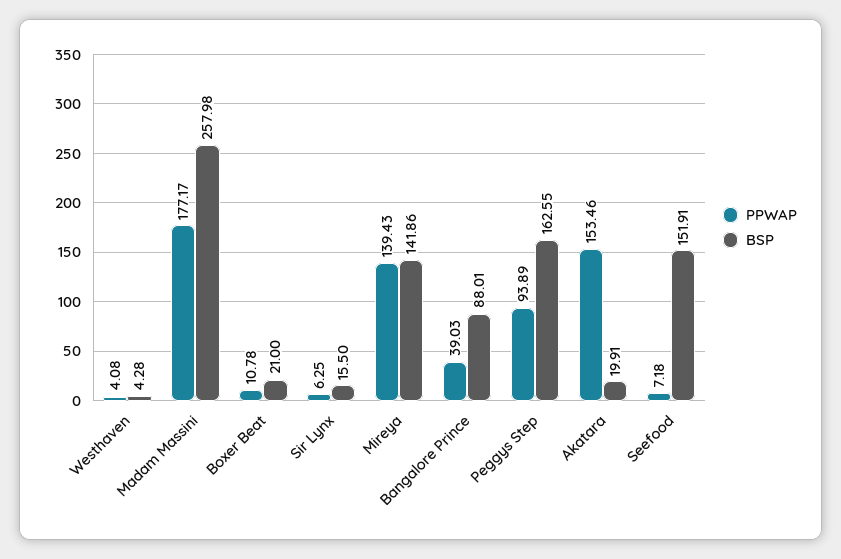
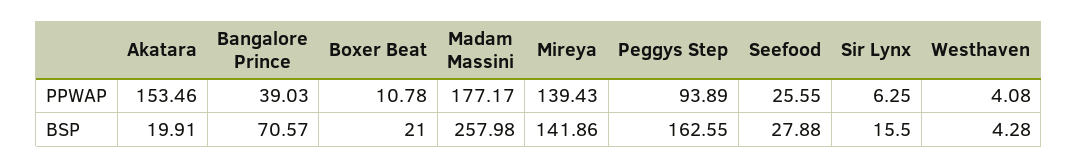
BSP, Bangalore Prince: 88.01 -> 70.57
PPWAP, Seefood: 7.18 -> 25.55
BSP, Seefood: 151.91 -> 27.88

